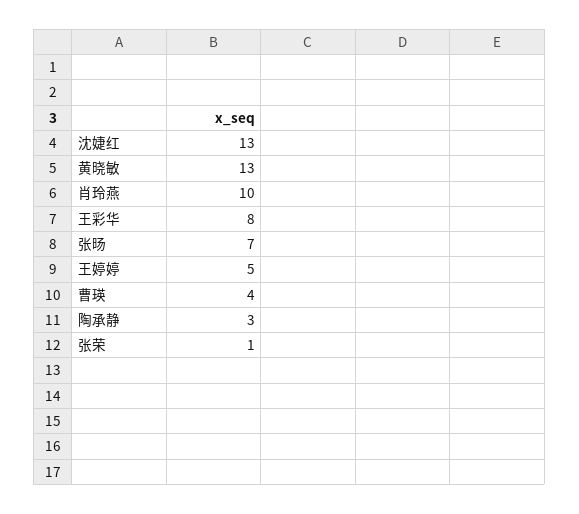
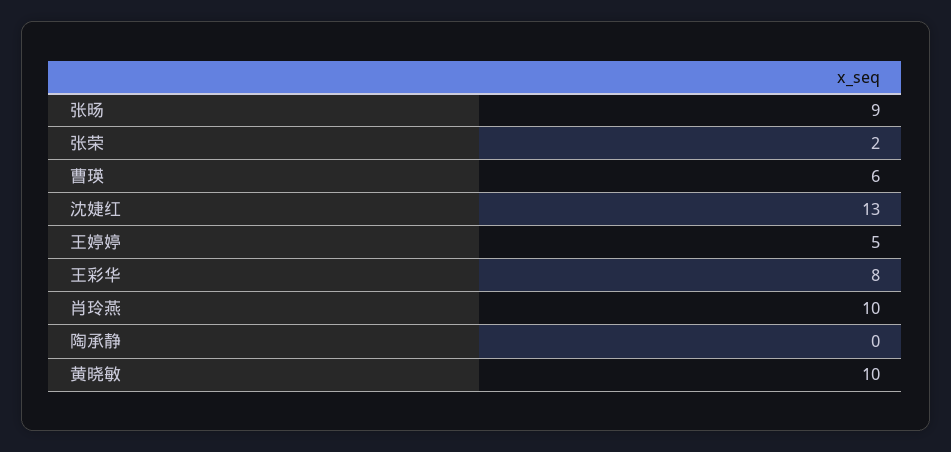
黄晓敏: 13 -> 10
张旸: 7 -> 9
曹瑛: 4 -> 6
陶承静: 3 -> 0
张荣: 1 -> 2

